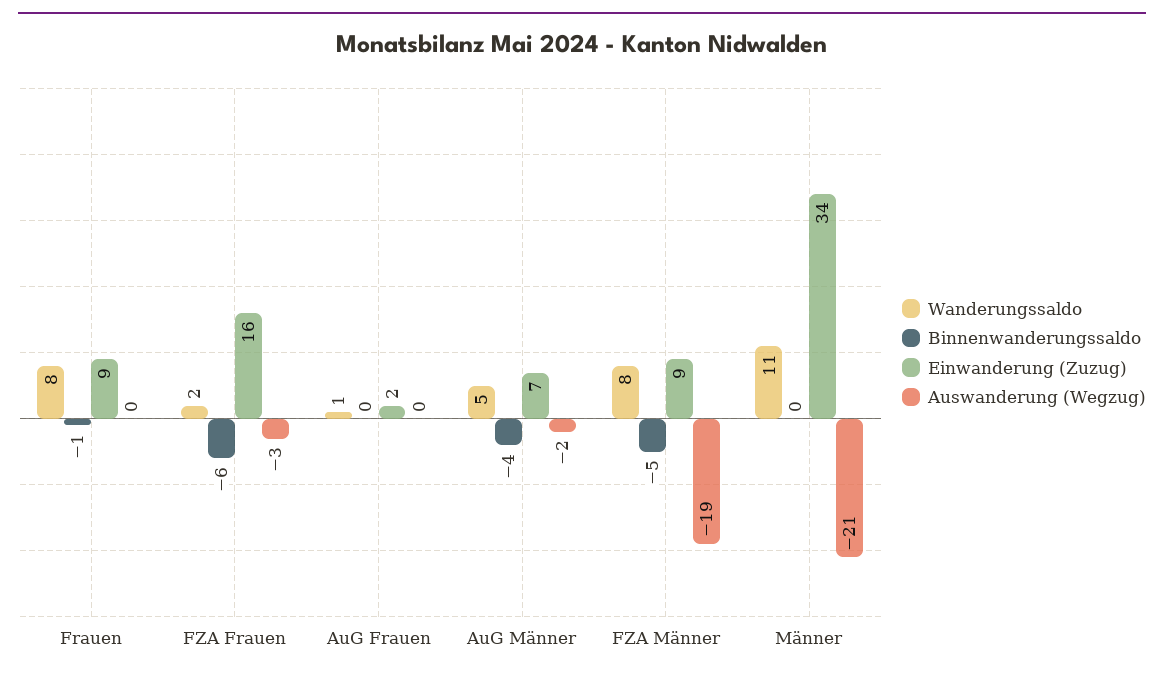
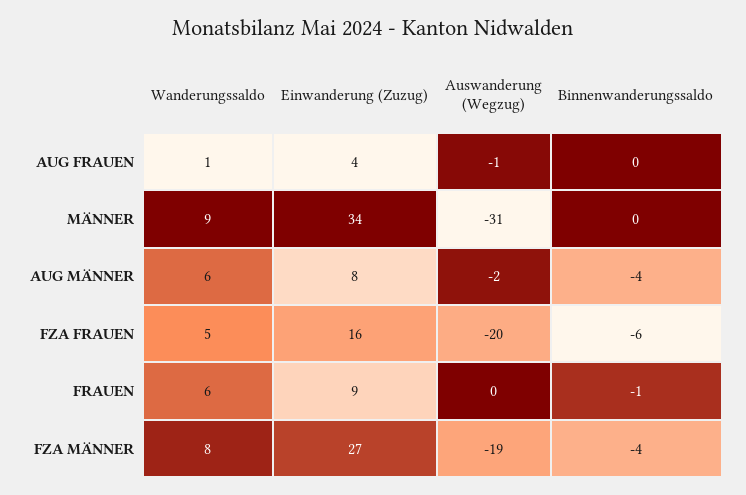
Wanderungssaldo, Frauen: 8 -> 6
Wanderungssaldo, FZA Frauen: 2 -> 5
Auswanderung (Wegzug), FZA Frauen: -3 -> -20
Einwanderung (Zuzug), AuG Frauen: 2 -> 4
Auswanderung (Wegzug), AuG Frauen: 0 -> -1
Wanderungssaldo, AuG Männer: 5 -> 6
Einwanderung (Zuzug), AuG Männer: 7 -> 8
Binnenwanderungssaldo, FZA Männer: -5 -> -4
Einwanderung (Zuzug), FZA Männer: 9 -> 27
Wanderungssaldo, Männer: 11 -> 9
Auswanderung (Wegzug), Männer: -21 -> -31

